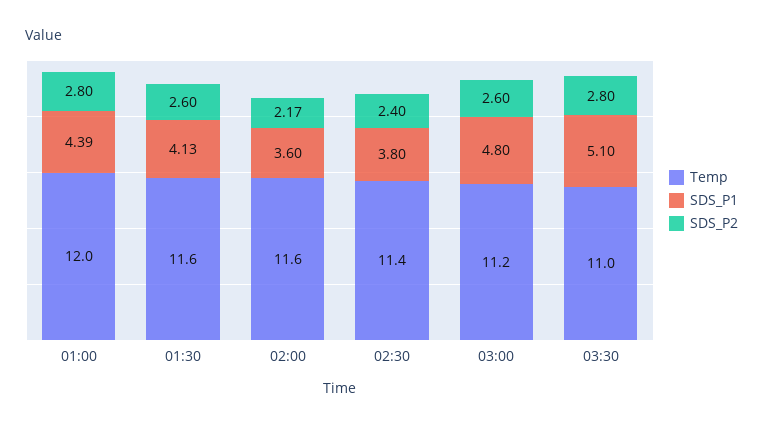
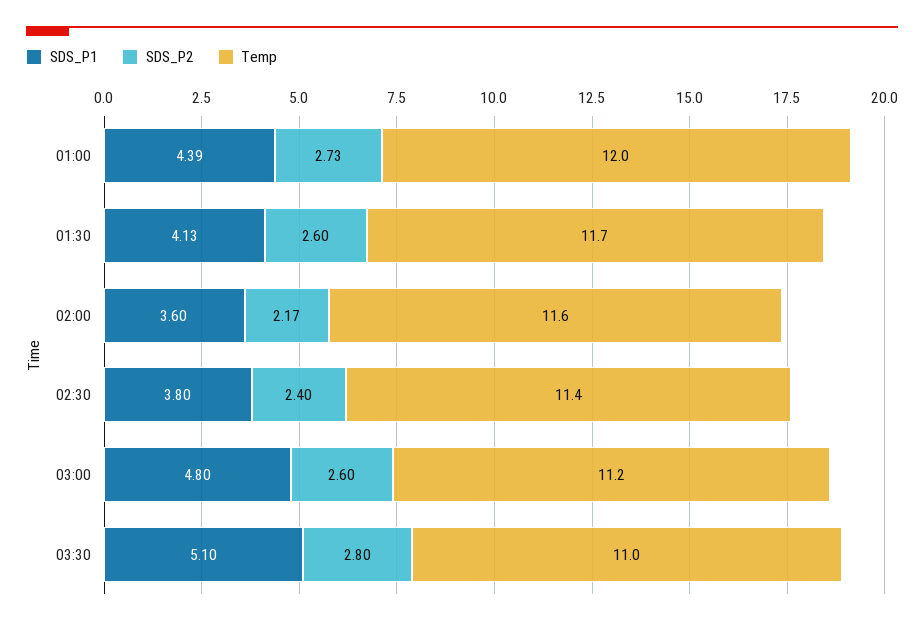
SDS_P2, 01:00: 2.8 -> 2.73
Temp, 01:30: 11.6 -> 11.7

